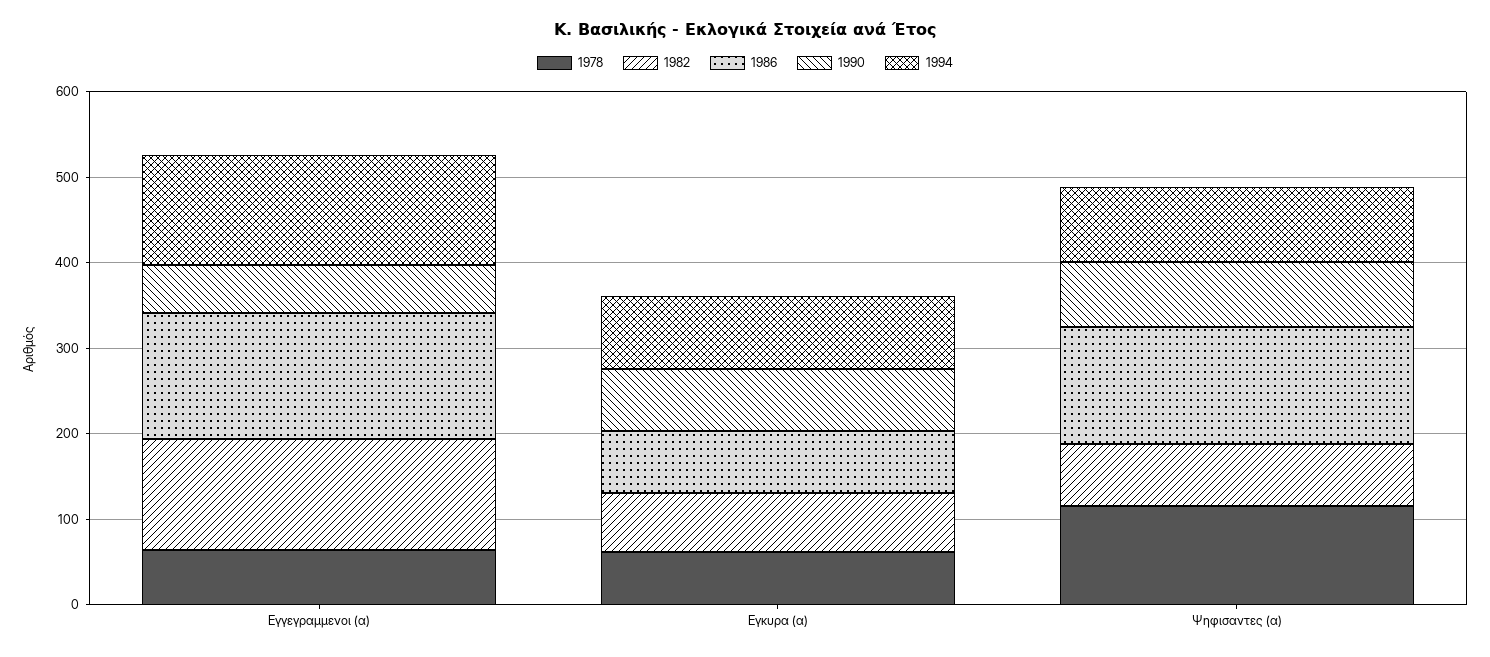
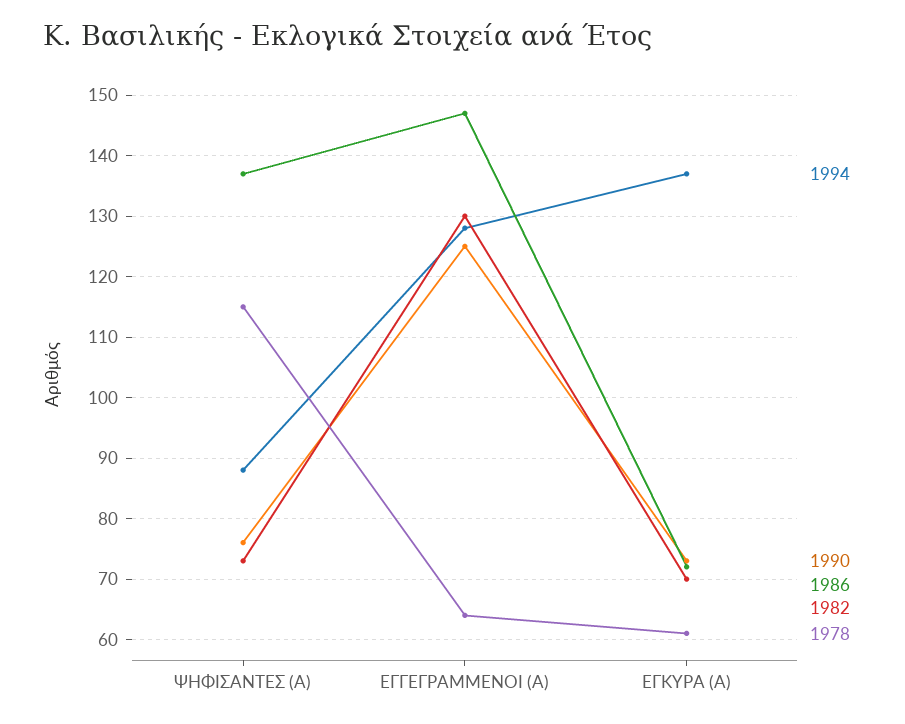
1990, Εγγεγραμμενοι (α): 60 -> 125
1994, Εγκυρα (α): 80 -> 137

